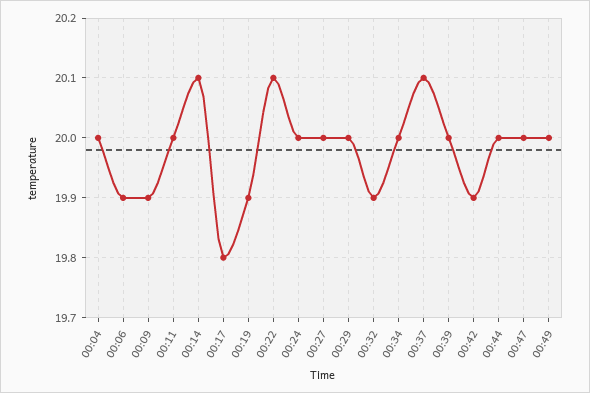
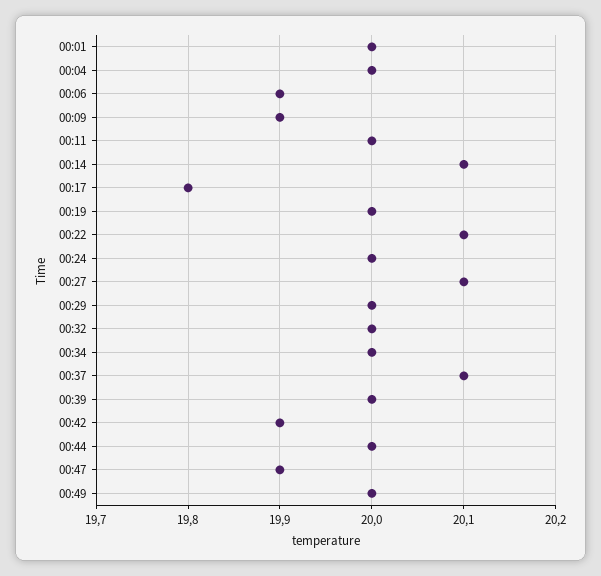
00:19: 19.9 -> 20
00:27: 20 -> 20.1
00:32: 19.9 -> 20
00:47: 20 -> 19.9
00:01: none -> 20

